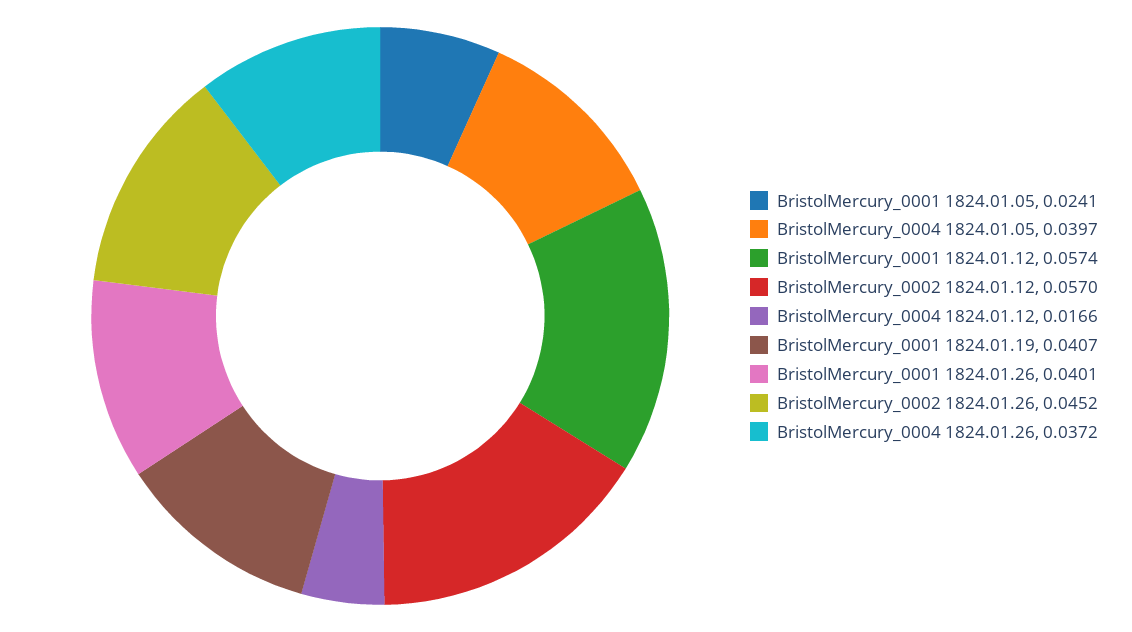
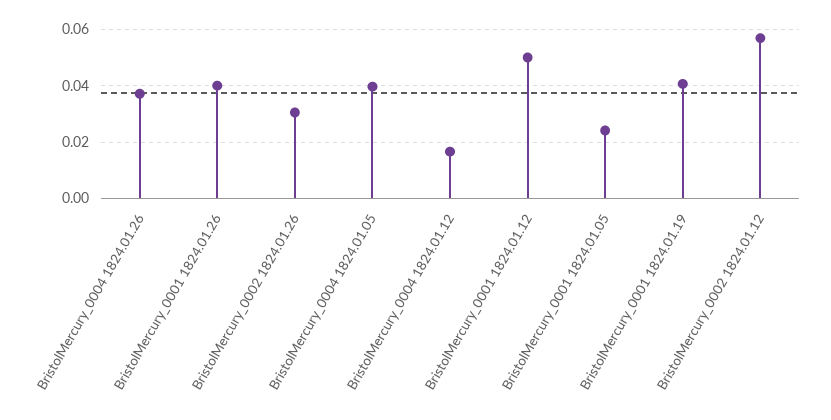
BristolMercury_0001 1824.01.12: 0.0574 -> 0.05
BristolMercury_0002 1824.01.26: 0.0452 -> 0.03

